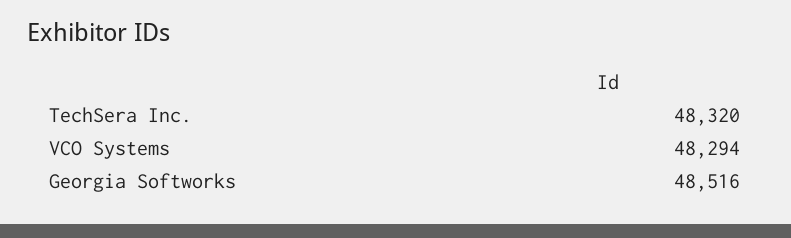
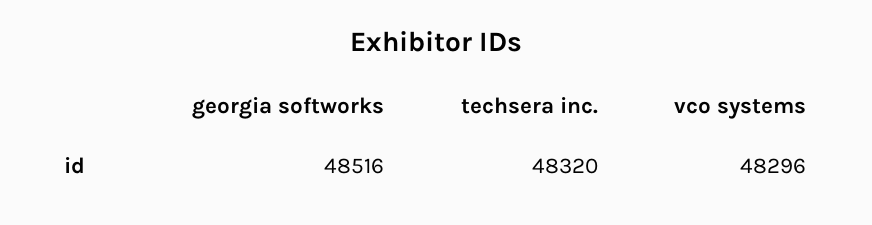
VCO Systems: 48294 -> 48296

